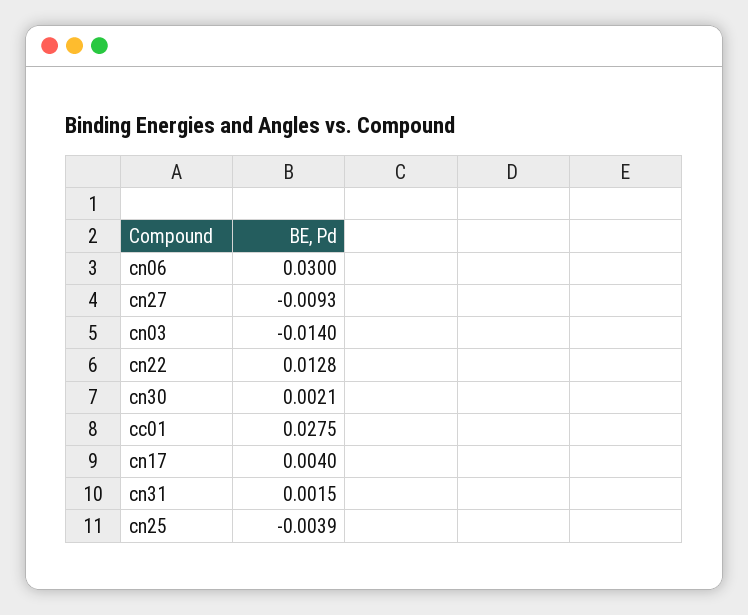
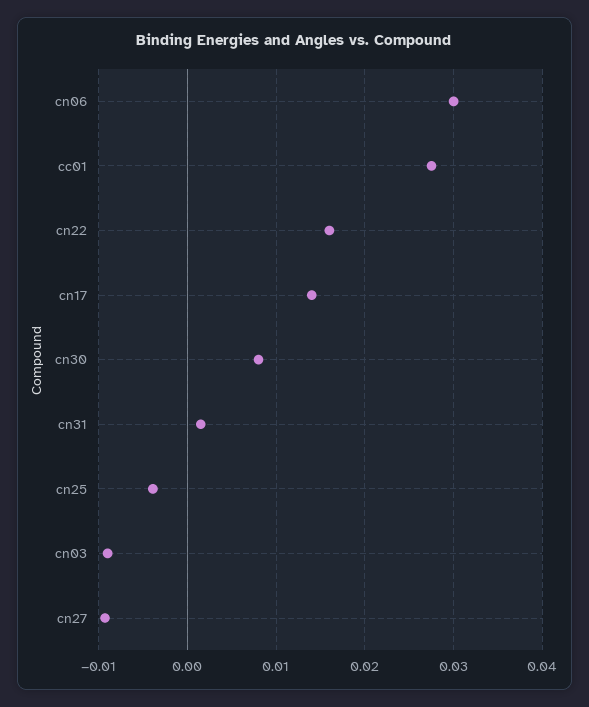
cn03: -0.014 -> -0.009
cn22: 0.0128 -> 0.016
cn30: 0.0021 -> 0.008
cn17: 0.004 -> 0.014

